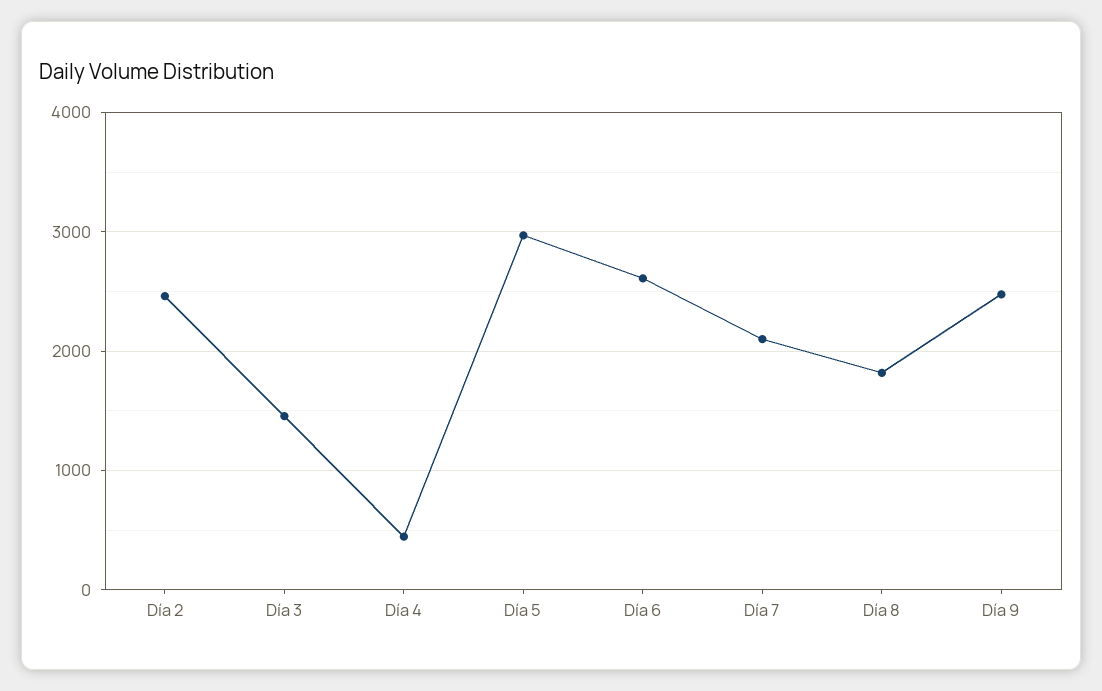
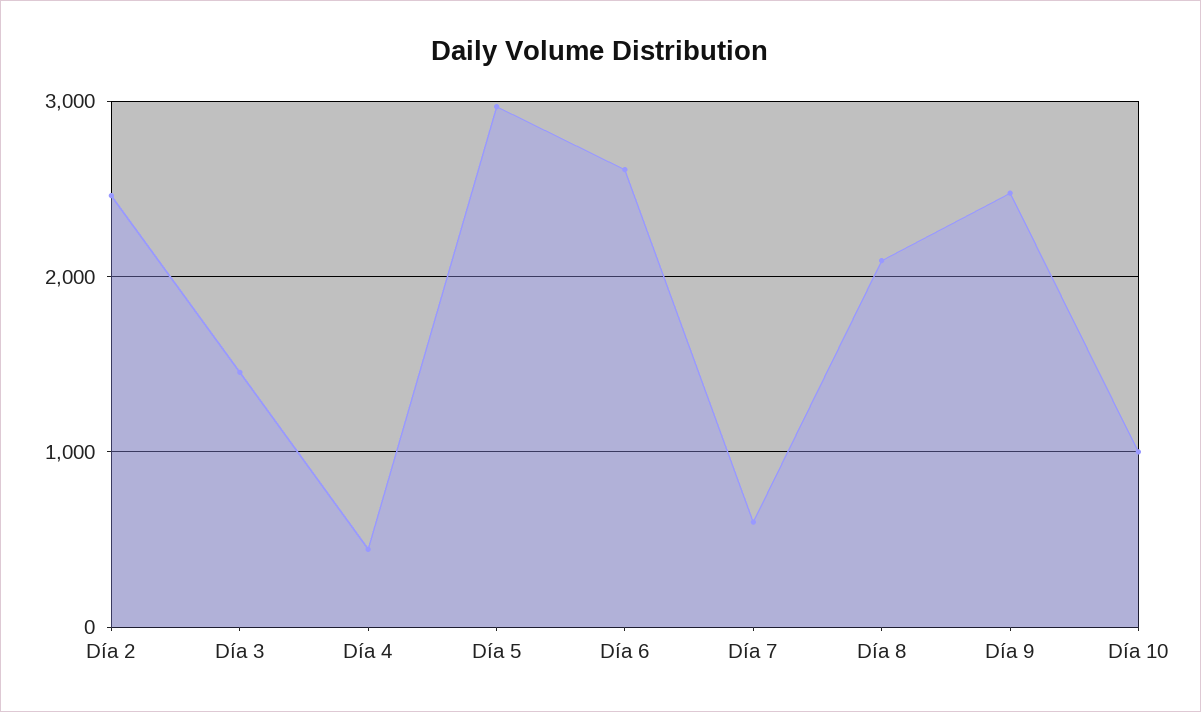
Día 7: 2100 -> 600
Día 8: 1800 -> 2100
Día 10: none -> 1000

